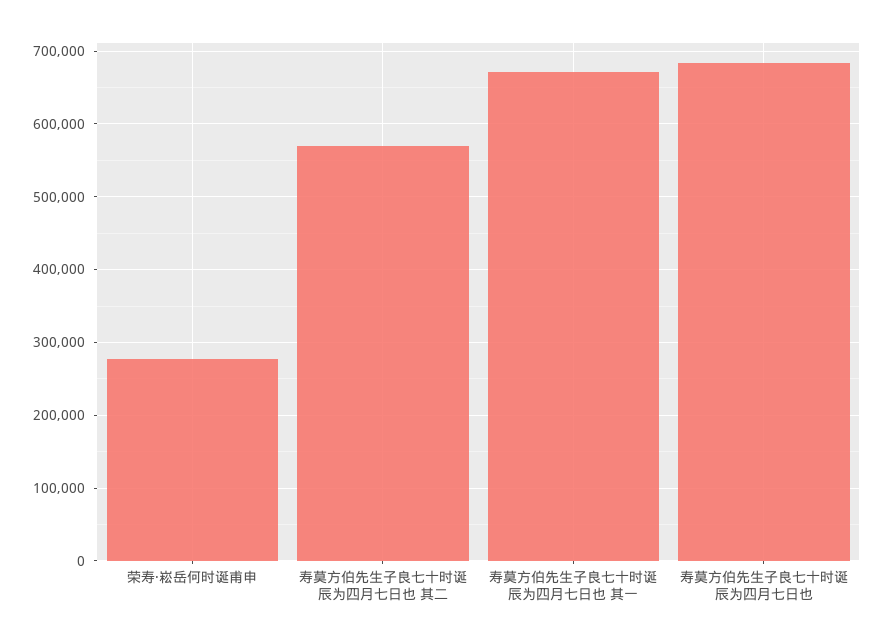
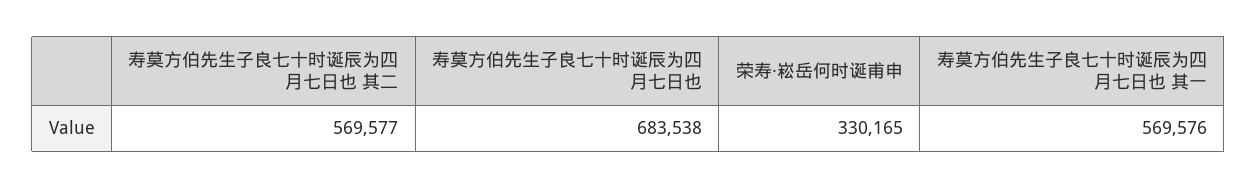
荣寿·崧岳何时诞甫申: 280000 -> 330165
寿莫方伯先生子良七十时诞辰为四月七日也 其一: 670000 -> 569576

